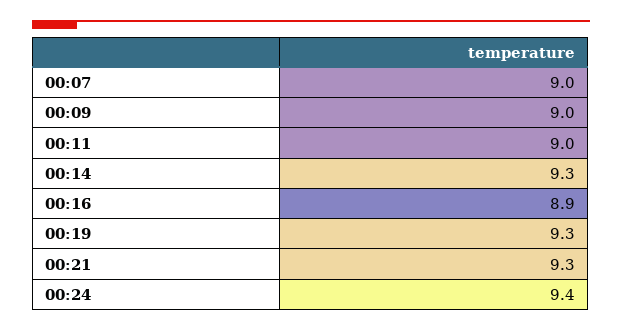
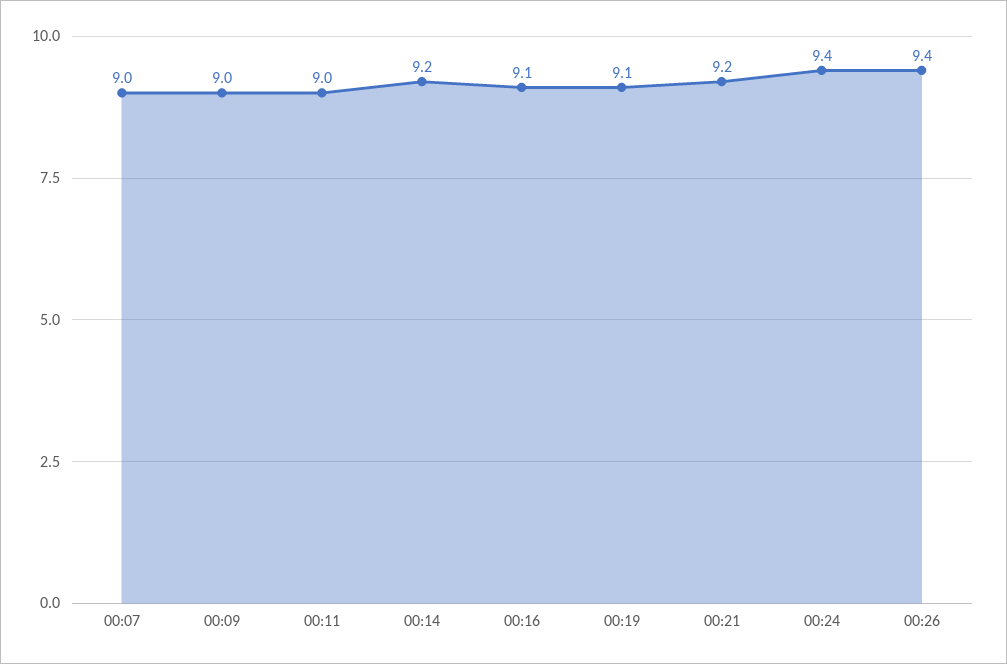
00:14: 9.3 -> 9.2
00:16: 8.9 -> 9.1
00:19: 9.3 -> 9.1
00:21: 9.3 -> 9.2
00:26: none -> 9.4

